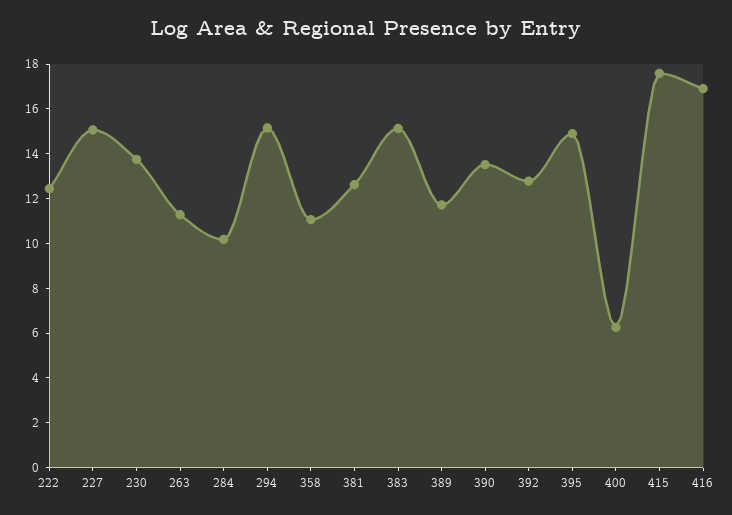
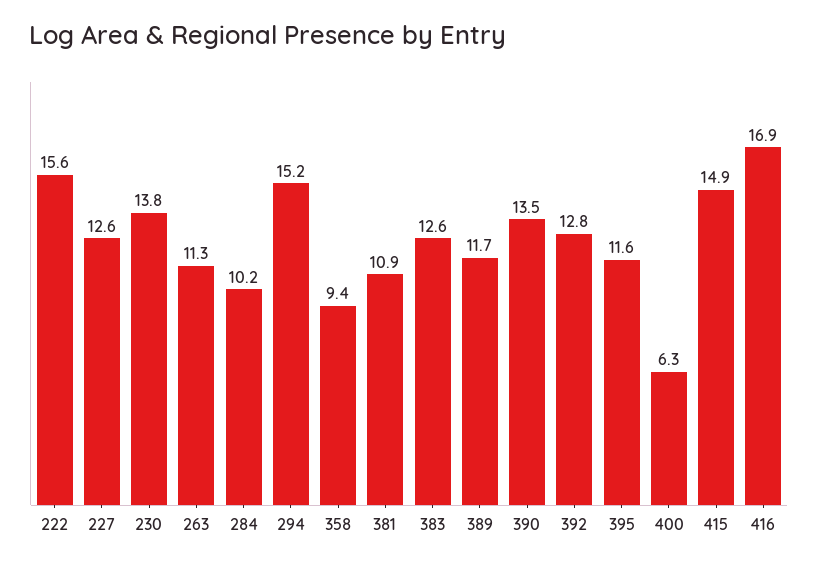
222: 12.5 -> 15.6
227: 15 -> 12.6
358: 11 -> 9.4
381: 12.5 -> 10.9
383: 15 -> 12.6
395: 15 -> 11.6
415: 17.5 -> 14.9

